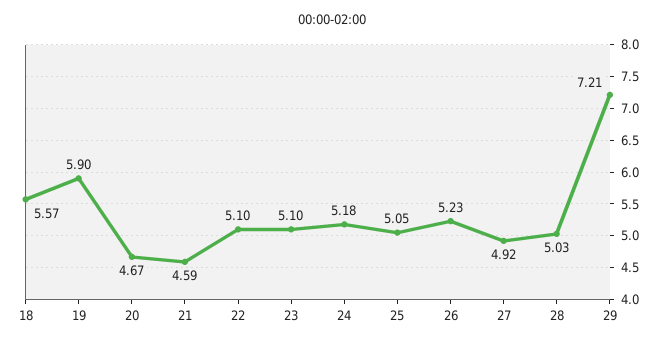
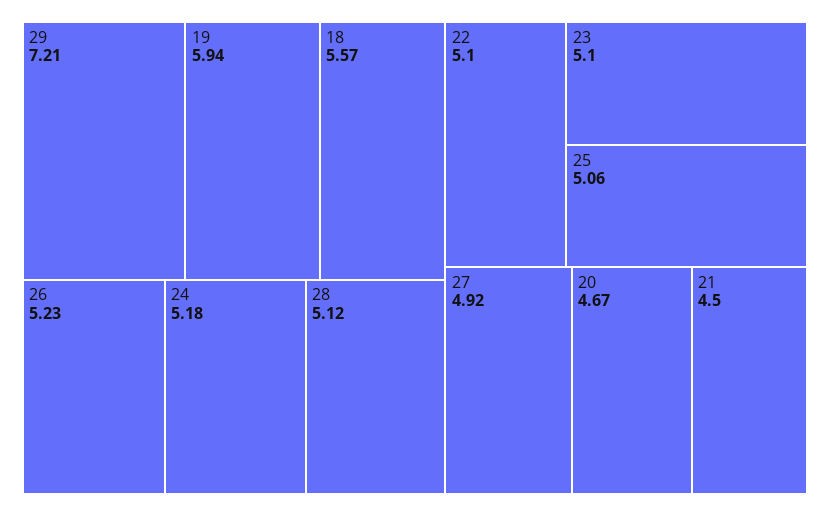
19: 5.9 -> 5.94
21: 4.59 -> 4.5
25: 5.05 -> 5.06
28: 5.03 -> 5.12

